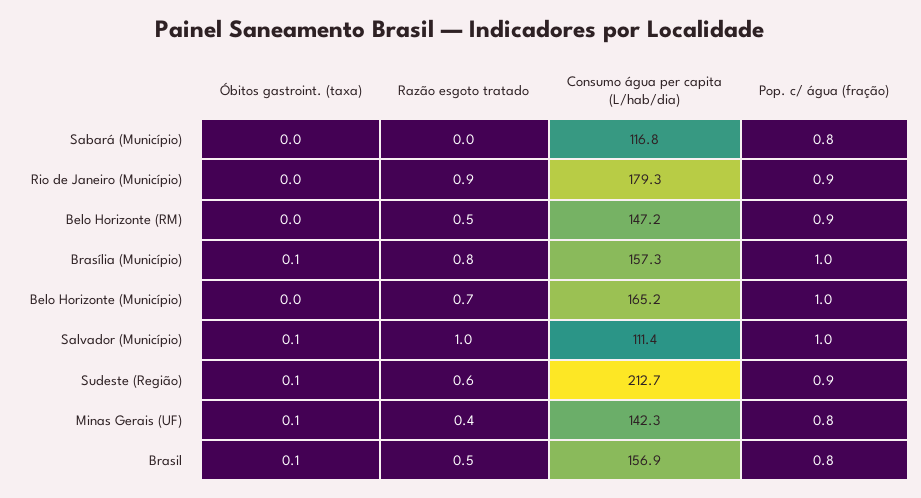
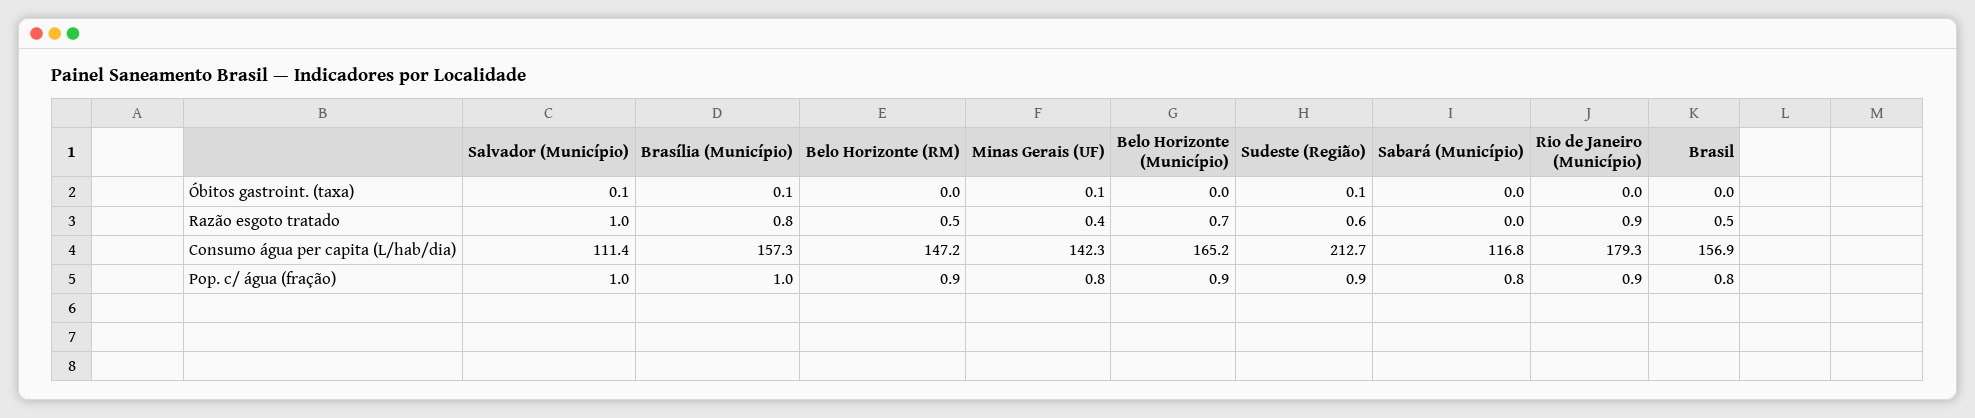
Pop. c/ água (fração), Belo Horizonte (Município): 1 -> 0.9
Óbitos gastroint. (taxa), Brasil: 0.1 -> 0

